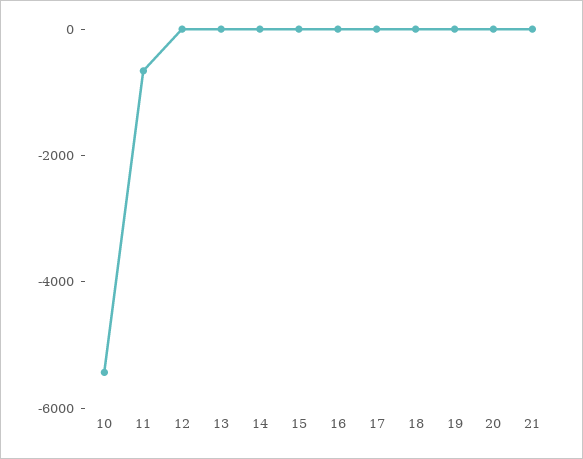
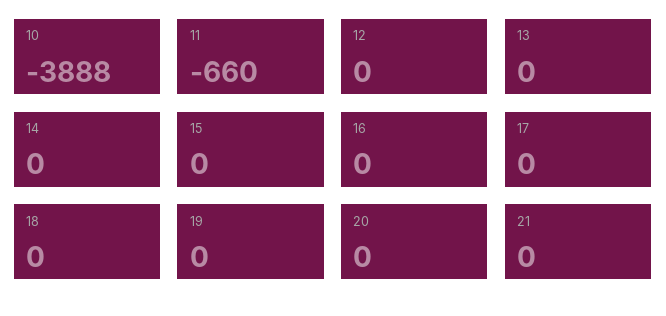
10: -5500 -> -3888

